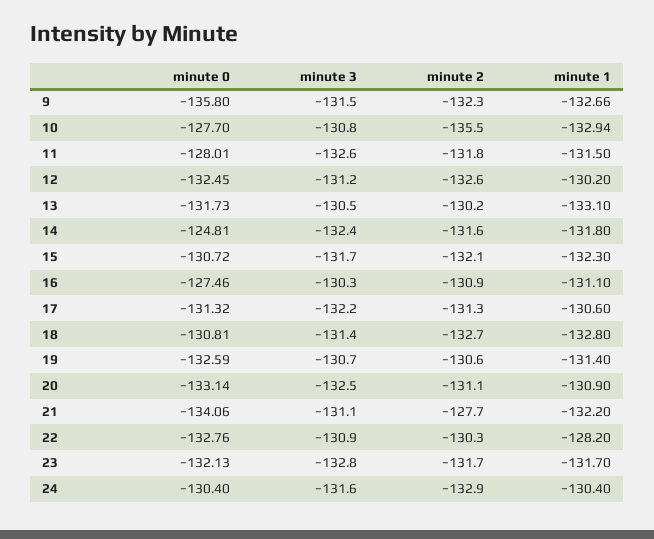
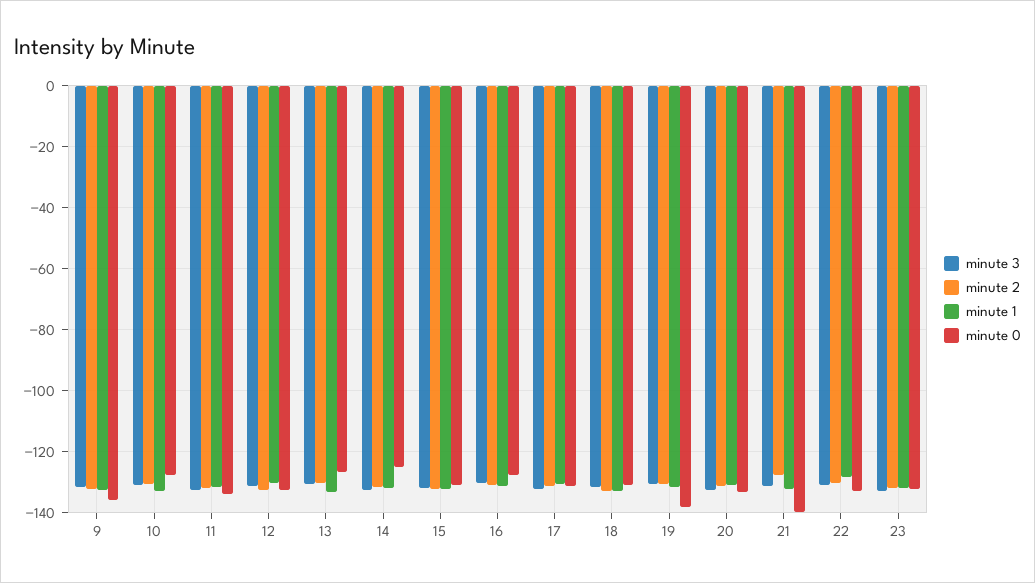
minute 2, 10: -135.5 -> -130
minute 0, 11: -128.01 -> -134
minute 0, 13: -131.73 -> -126
minute 0, 19: -132.59 -> -138
minute 0, 21: -134.06 -> -140
minute 0, 24: -130.4 -> none
minute 3, 24: -131.6 -> none
minute 2, 24: -132.9 -> none
minute 1, 24: -130.4 -> none

